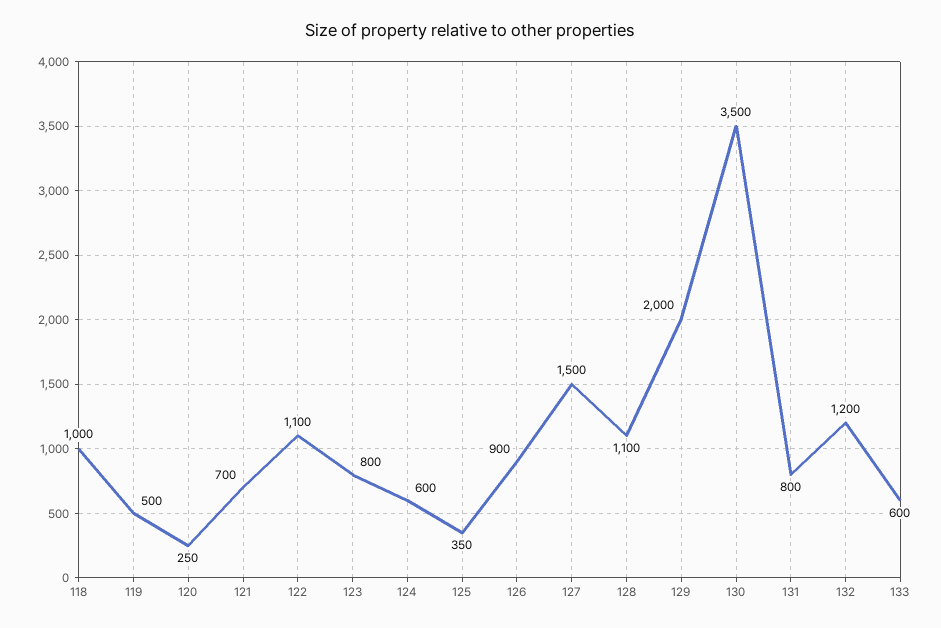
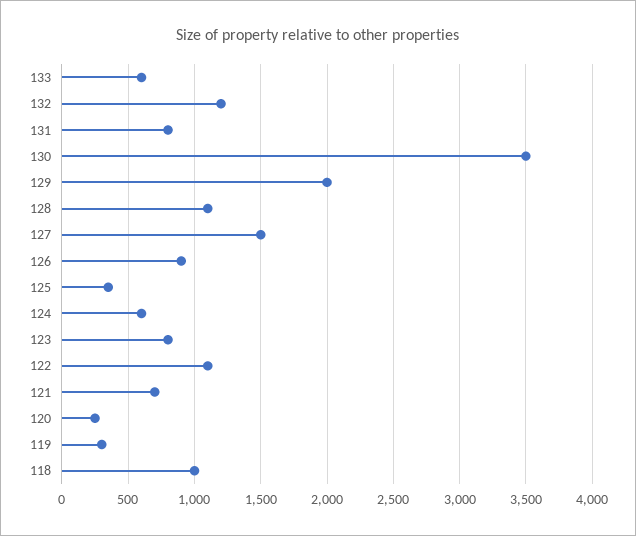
119: 500 -> 300

